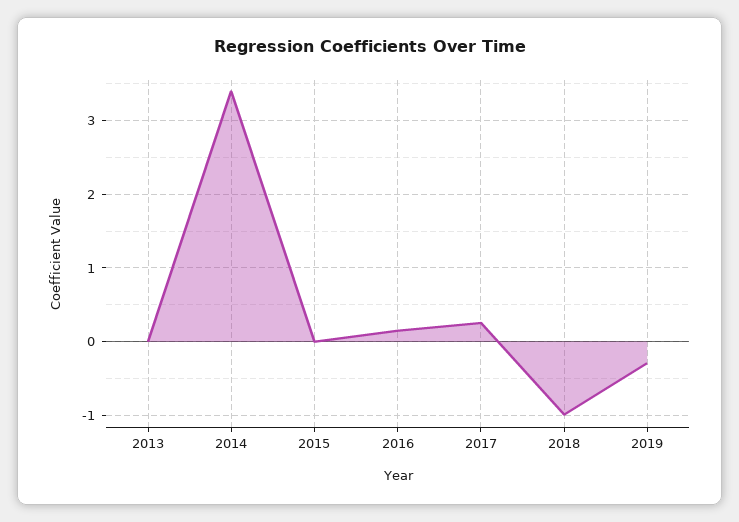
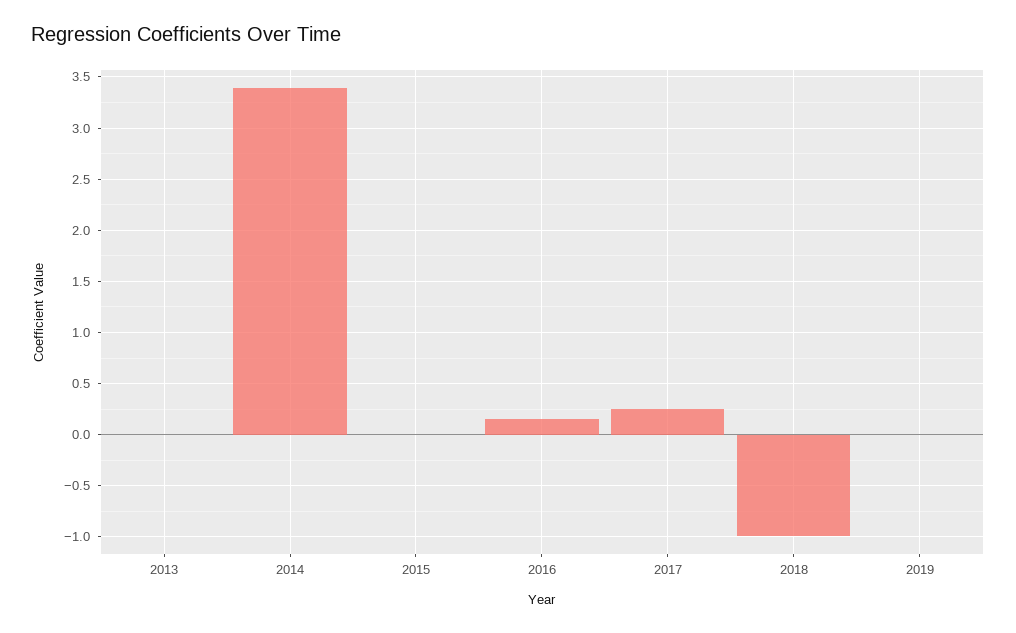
2019: -0.3 -> 0

